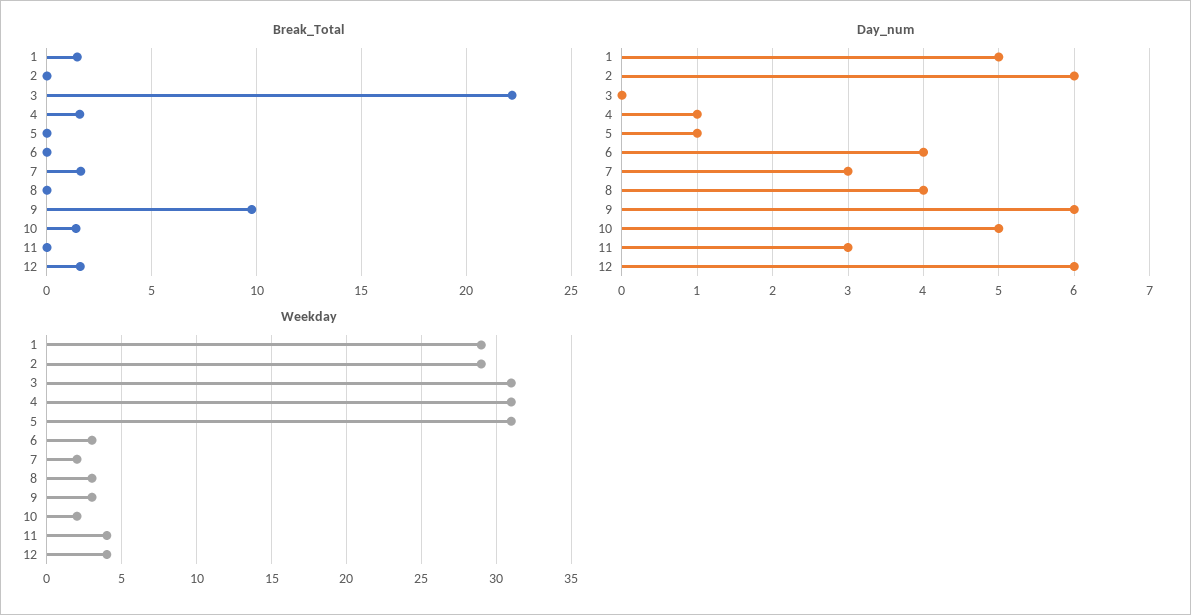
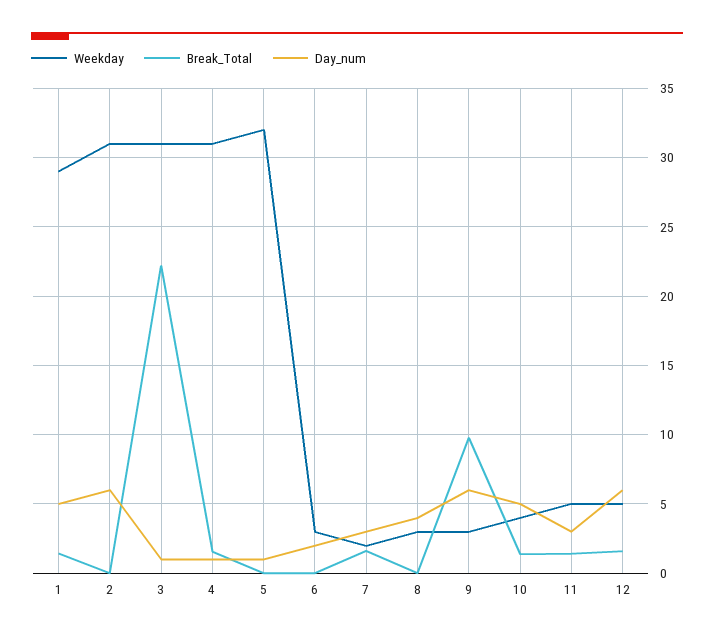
Break_Total, 11: 0 -> 1.5
Day_num, 3: 0 -> 1
Day_num, 6: 4 -> 2
Weekday, 2: 29 -> 31
Weekday, 5: 31 -> 32
Weekday, 10: 2 -> 4
Weekday, 11: 4 -> 5
Weekday, 12: 4 -> 5

